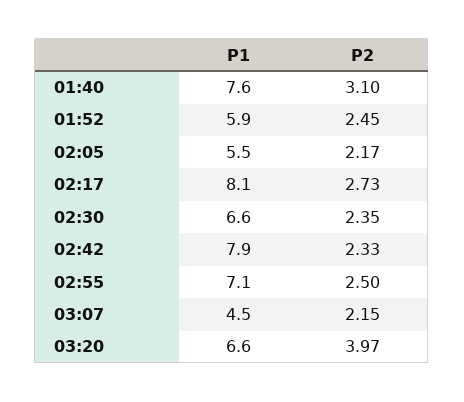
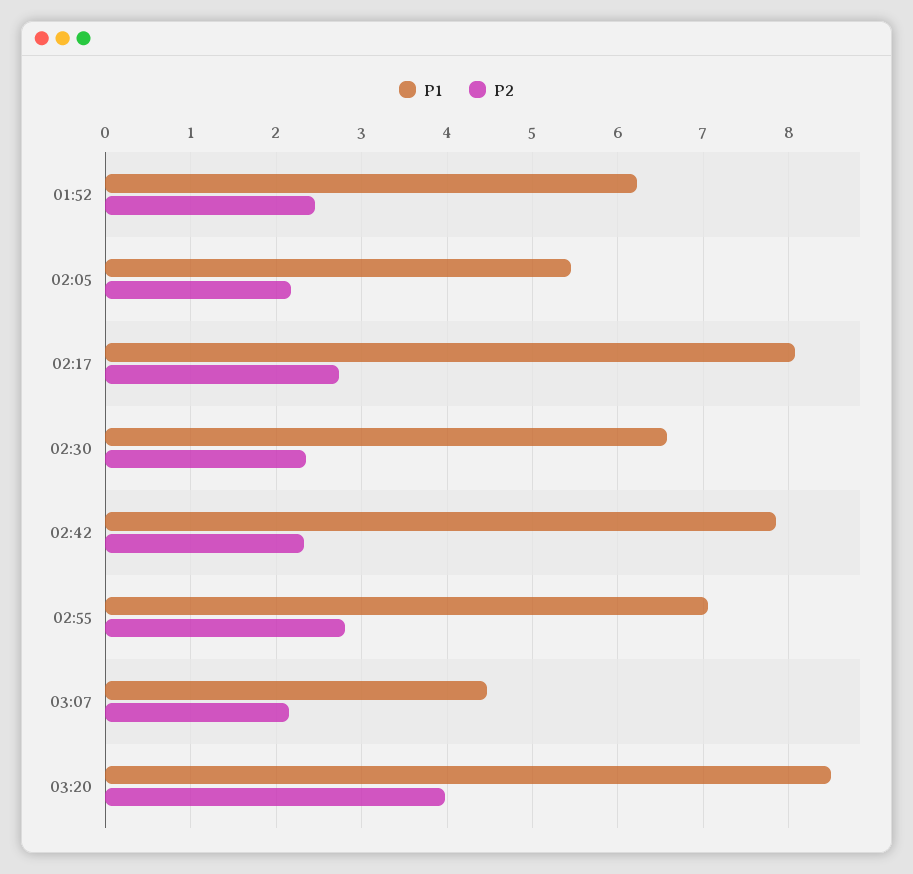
P1, 01:40: 7.6 -> none
P2, 01:40: 3.1 -> none
P1, 01:52: 5.9 -> 6.2
P2, 02:55: 2.5 -> 2.8
P1, 03:20: 6.6 -> 8.5

